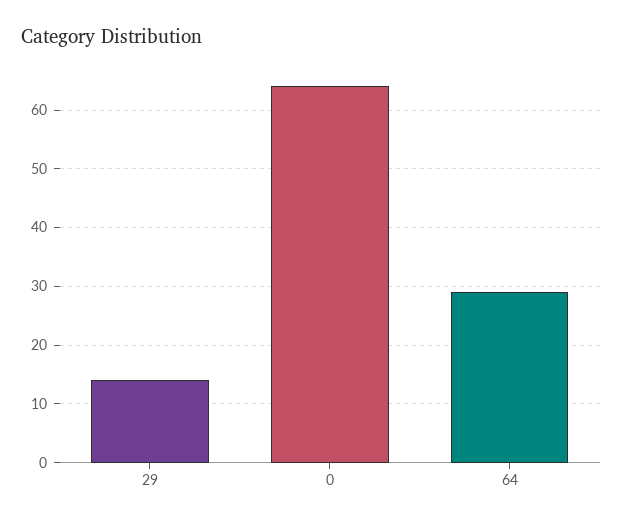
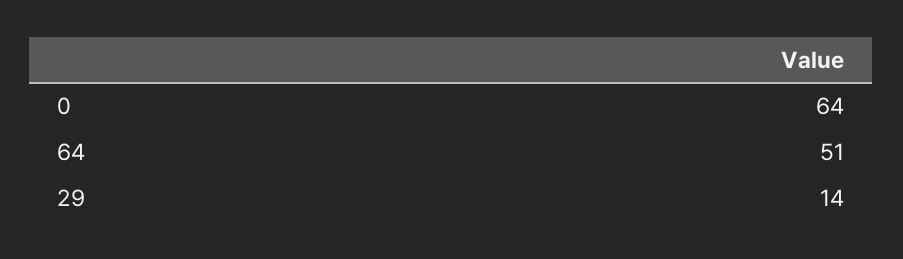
64: 30 -> 51

